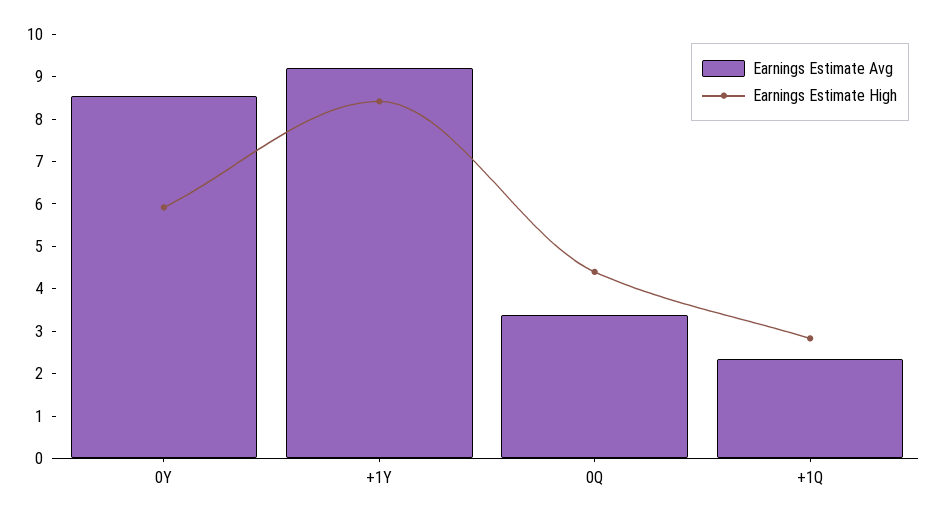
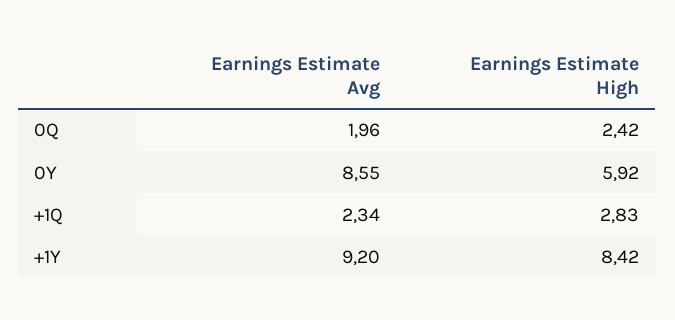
Earnings Estimate Avg, 0Q: 3.4 -> 1.96
Earnings Estimate High, 0Q: 4.4 -> 2.42

